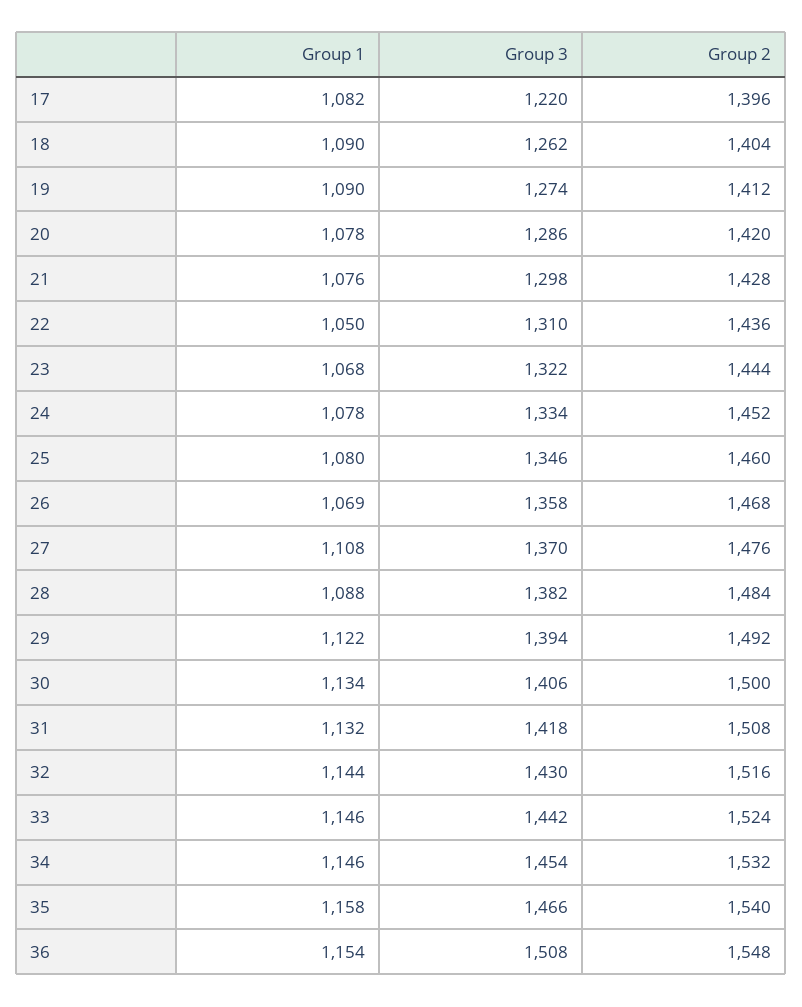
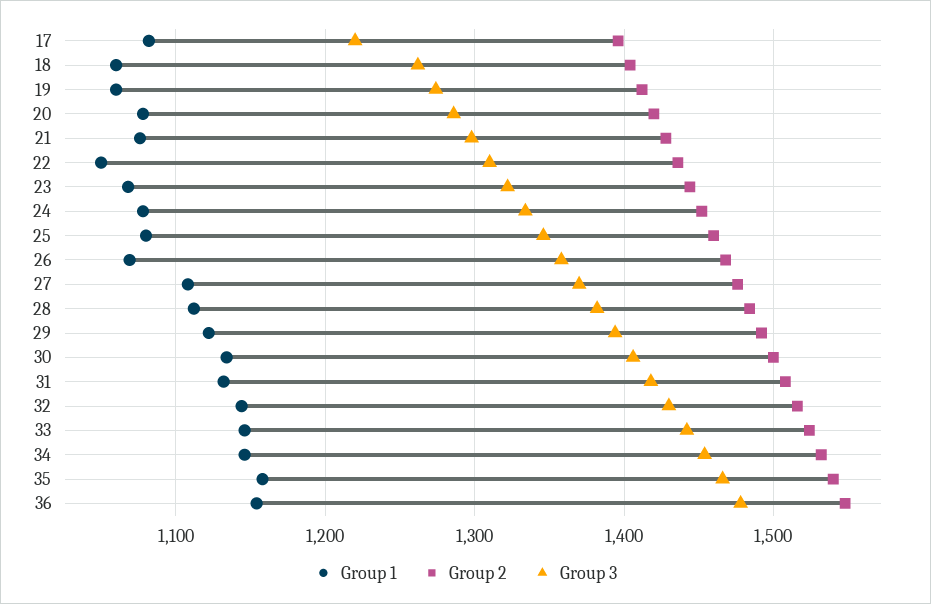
Group 1, 18: 1090 -> 1060
Group 1, 19: 1090 -> 1060
Group 1, 28: 1088 -> 1110
Group 3, 36: 1508 -> 1480

